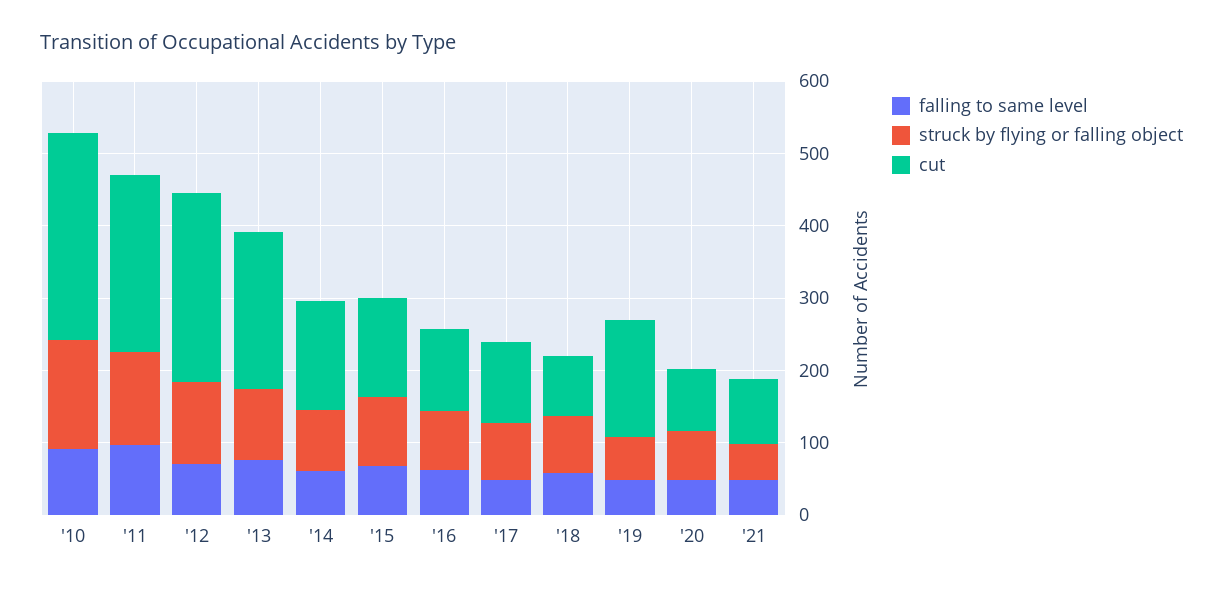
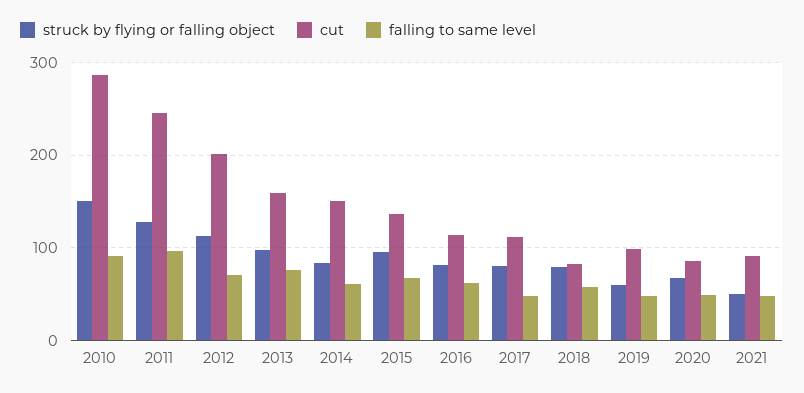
cut, '12: 260 -> 200
cut, '13: 220 -> 160
cut, '19: 160 -> 100

